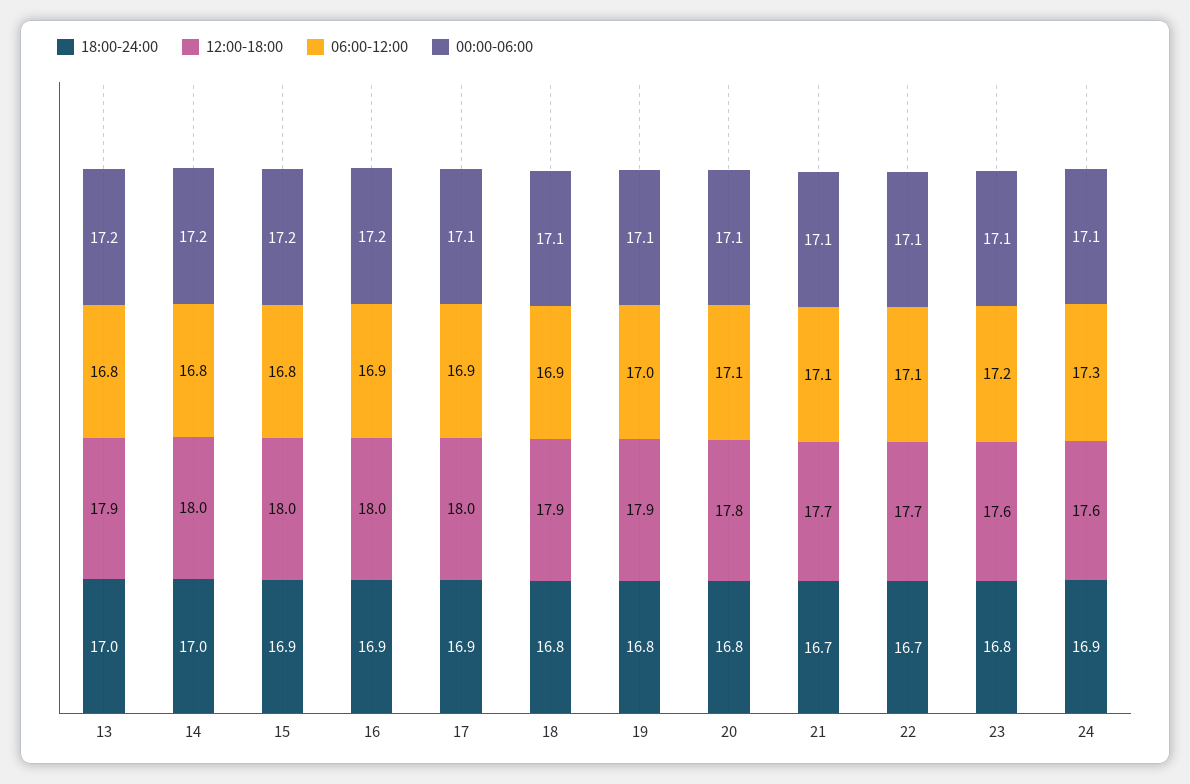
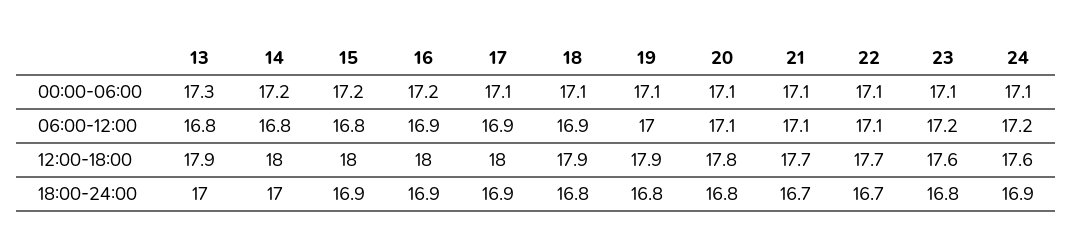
00:00-06:00, 13: 17.2 -> 17.3
06:00-12:00, 24: 17.3 -> 17.2

